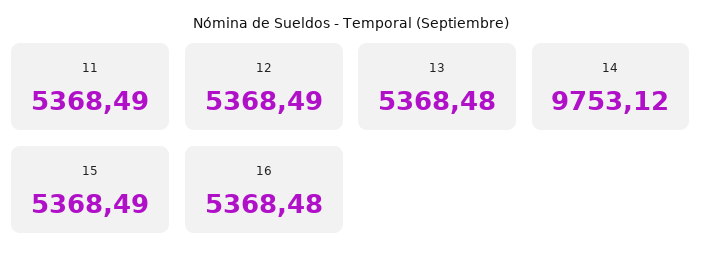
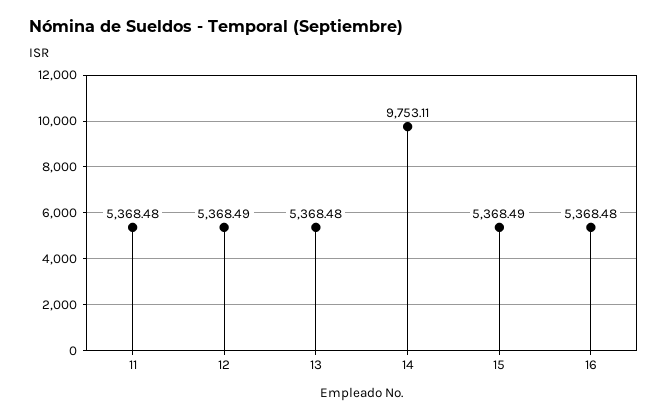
11: 5368.49 -> 5368.48
14: 9753.12 -> 9753.11

